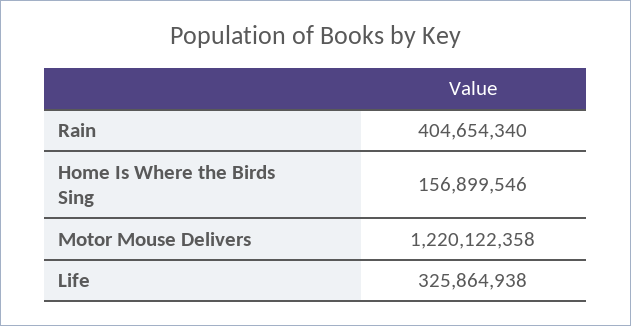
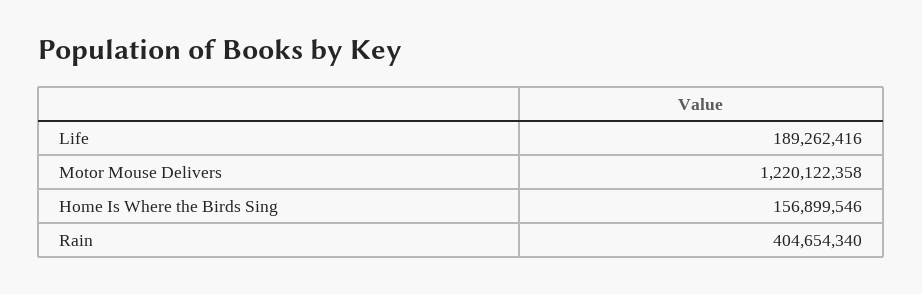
Life: 325864938 -> 189262416

